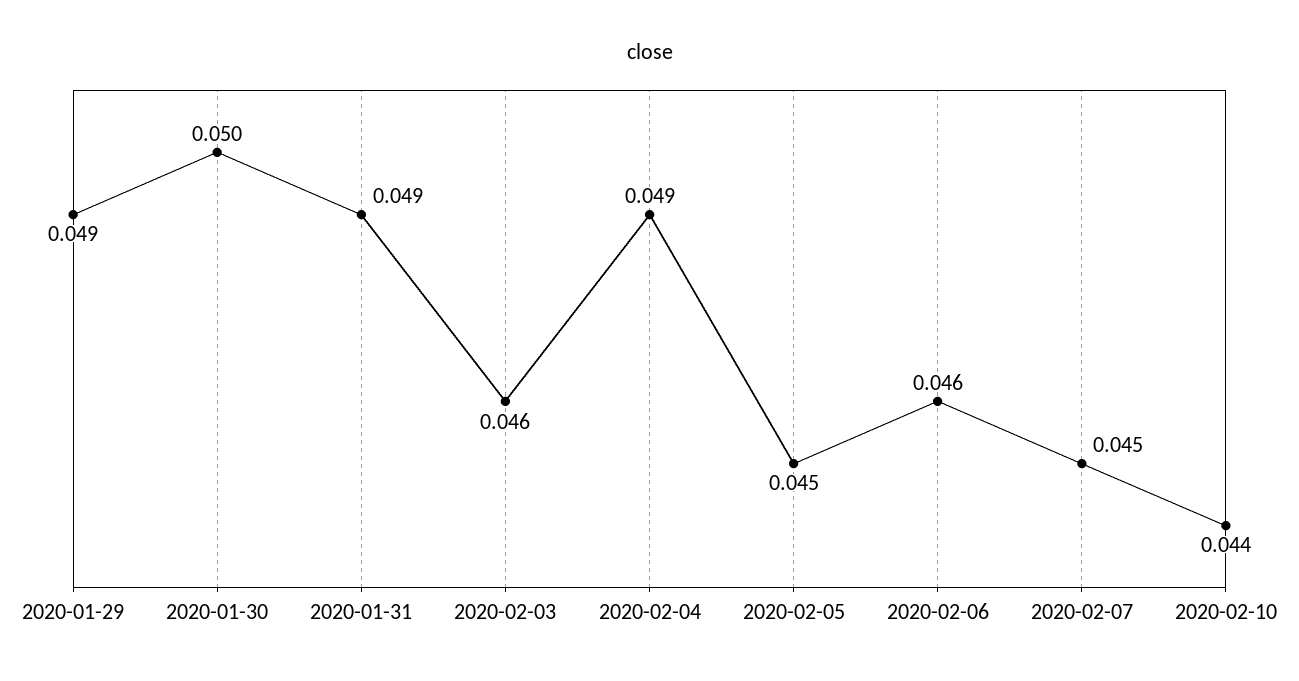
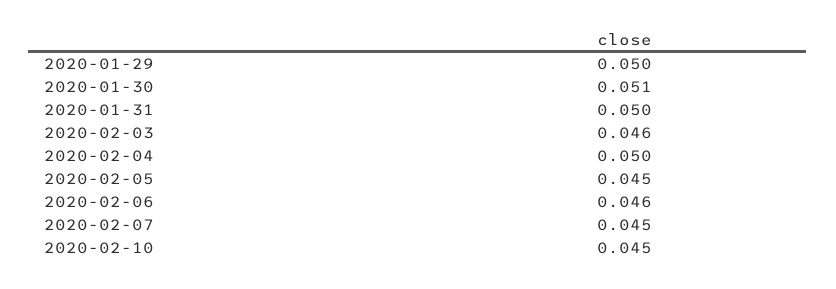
2020-01-29: 0.049 -> 0.05
2020-01-30: 0.05 -> 0.051
2020-01-31: 0.049 -> 0.05
2020-02-04: 0.049 -> 0.05
2020-02-10: 0.044 -> 0.045

